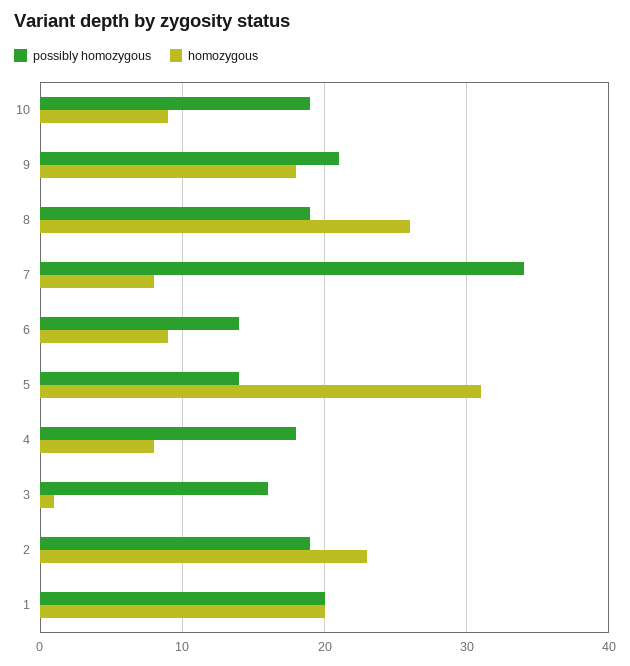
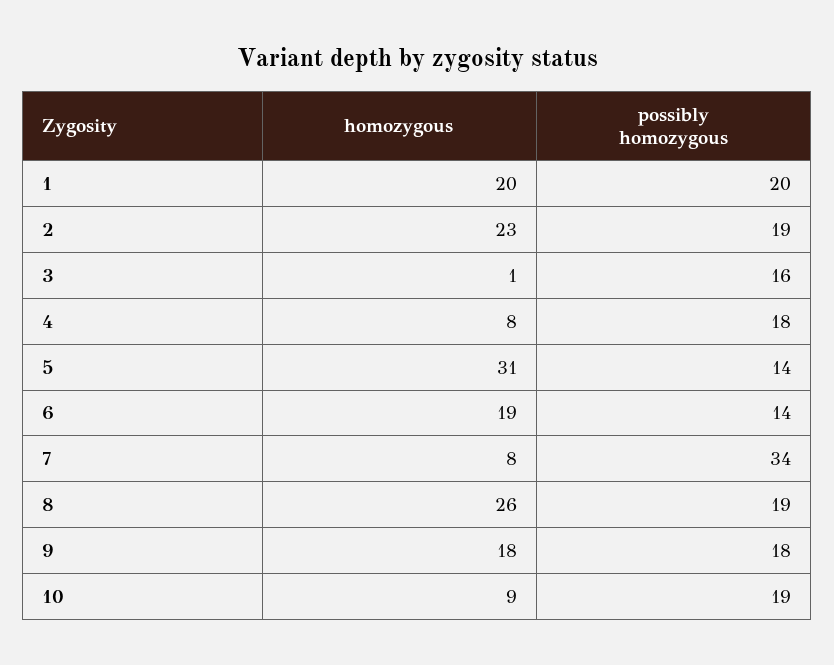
possibly homozygous, 9: 21 -> 18
homozygous, 6: 9 -> 19

